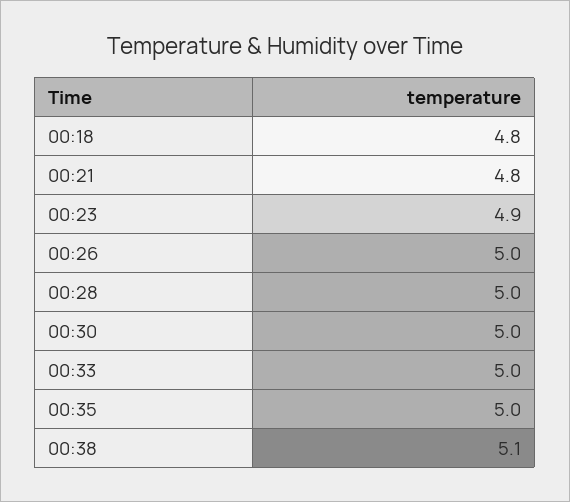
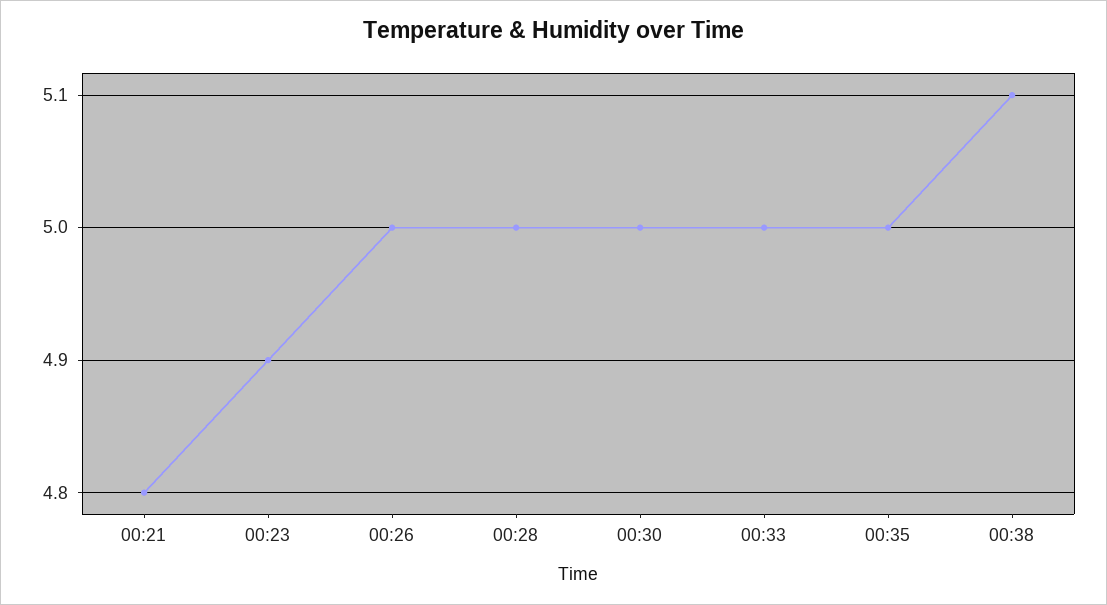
00:18: 4.8 -> none

